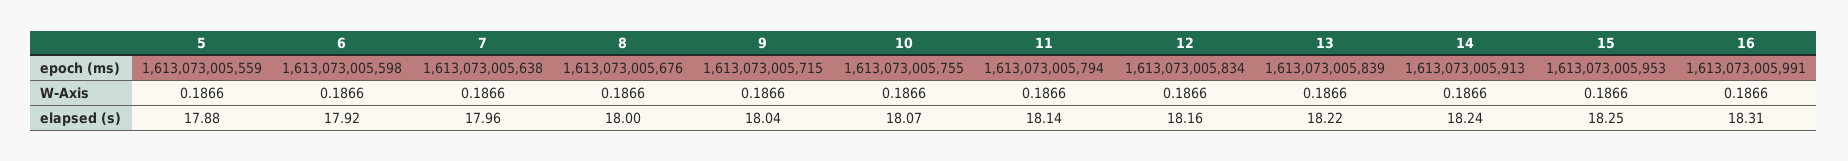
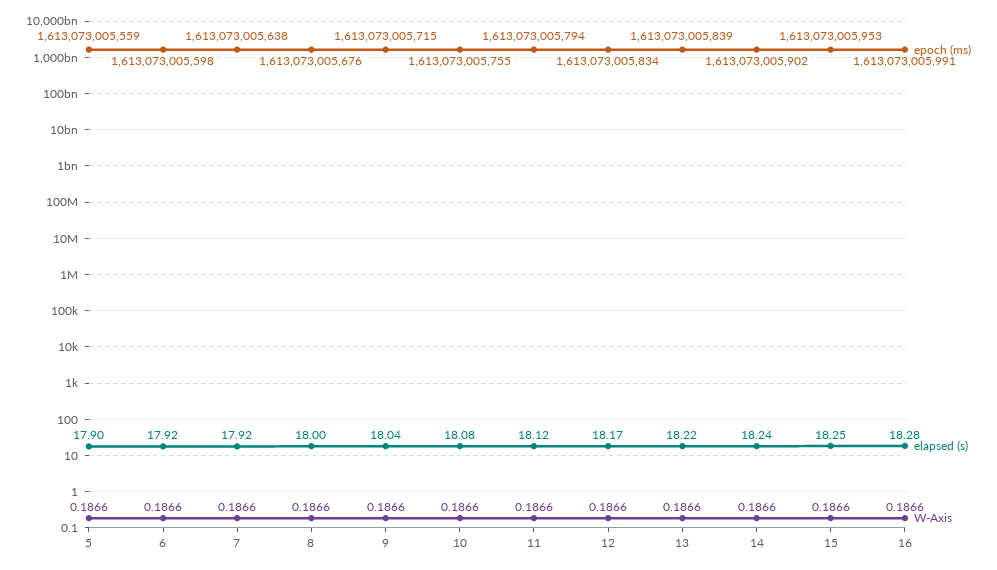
epoch (ms), 14: 1613073005913 -> 1613073005902
elapsed (s), 5: 17.88 -> 17.9
elapsed (s), 7: 17.96 -> 17.92
elapsed (s), 10: 18.07 -> 18.08
elapsed (s), 11: 18.14 -> 18.12
elapsed (s), 12: 18.16 -> 18.17
elapsed (s), 16: 18.31 -> 18.28

